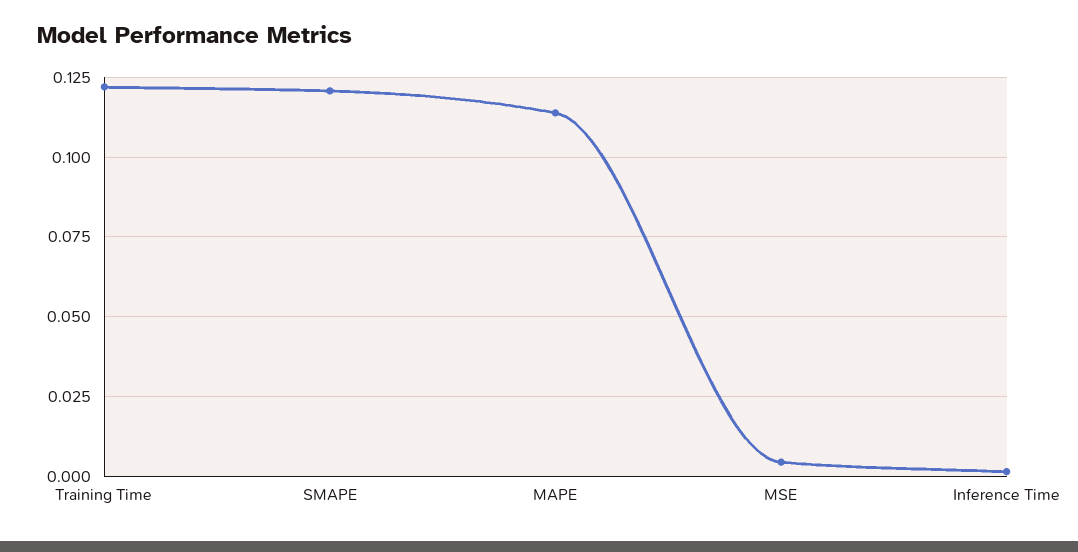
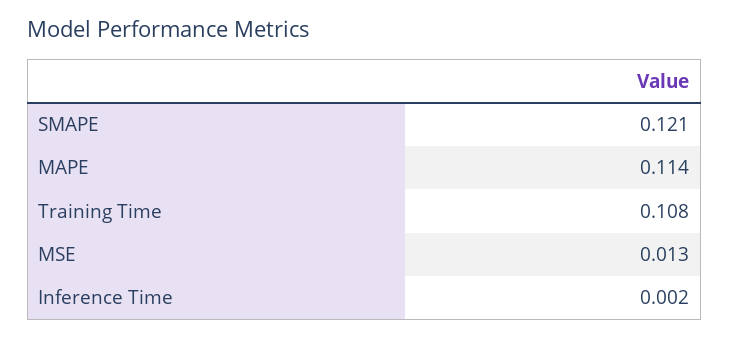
Training Time: 0.1225 -> 0.108
MSE: 0.005 -> 0.013

